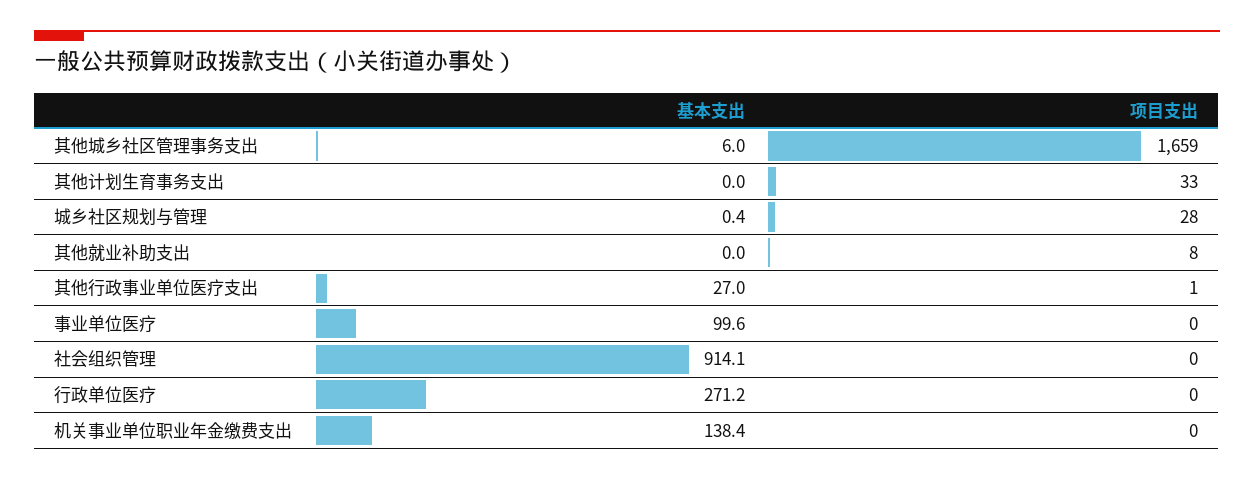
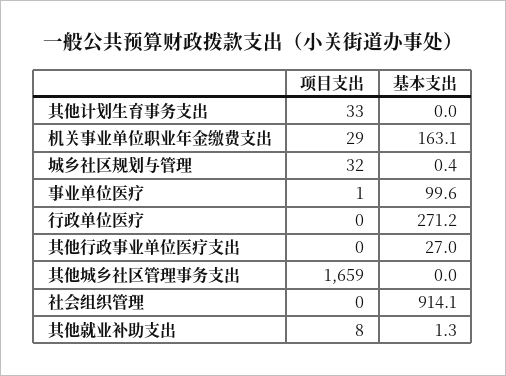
基本支出, 其他城乡社区管理事务支出: 6 -> 0
项目支出, 城乡社区规划与管理: 28 -> 32
基本支出, 其他就业补助支出: 0 -> 1.3
项目支出, 其他行政事业单位医疗支出: 1 -> 0
项目支出, 事业单位医疗: 0 -> 1
基本支出, 机关事业单位职业年金缴费支出: 138.4 -> 163.1
项目支出, 机关事业单位职业年金缴费支出: 0 -> 29

